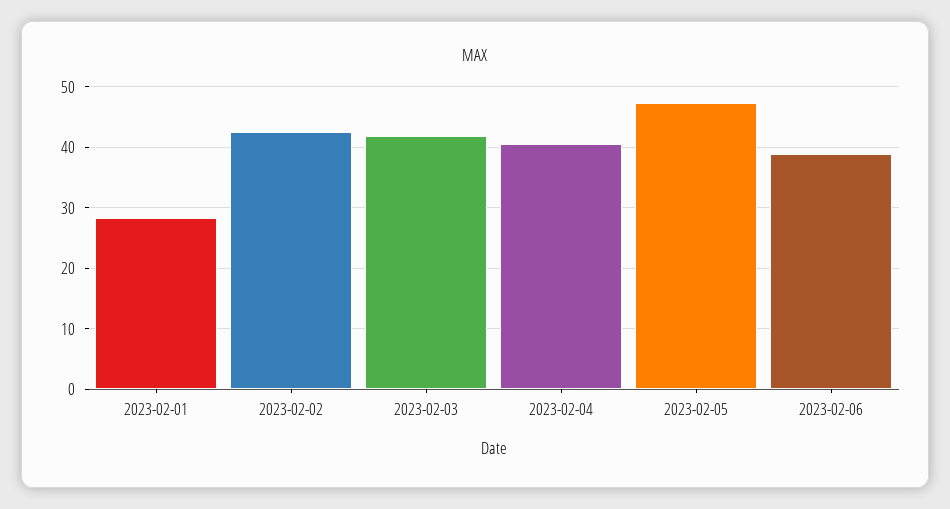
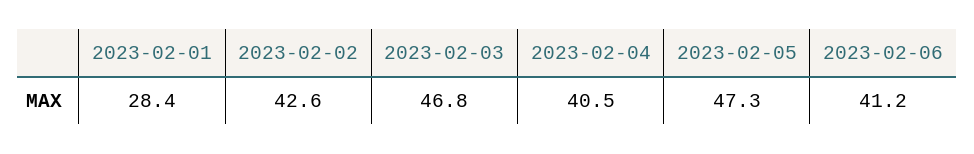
2023-02-03: 42 -> 46.8
2023-02-06: 39 -> 41.2

